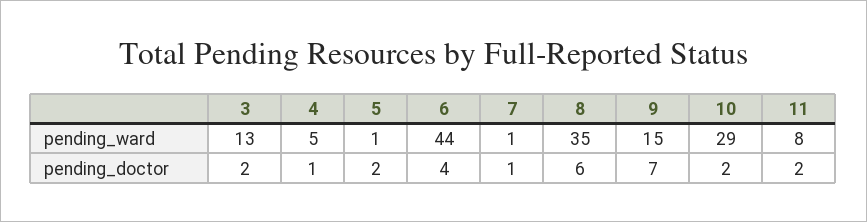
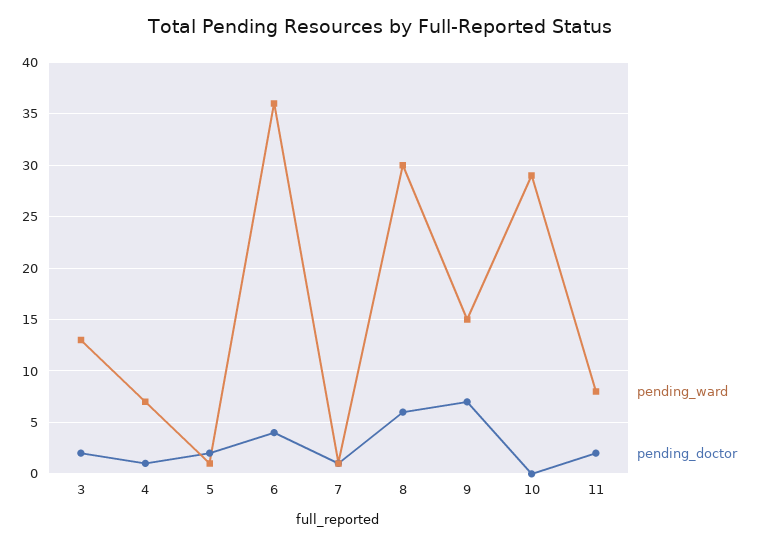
pending_ward, 4: 5 -> 7
pending_ward, 6: 44 -> 36
pending_ward, 8: 35 -> 30
pending_doctor, 10: 2 -> 0

